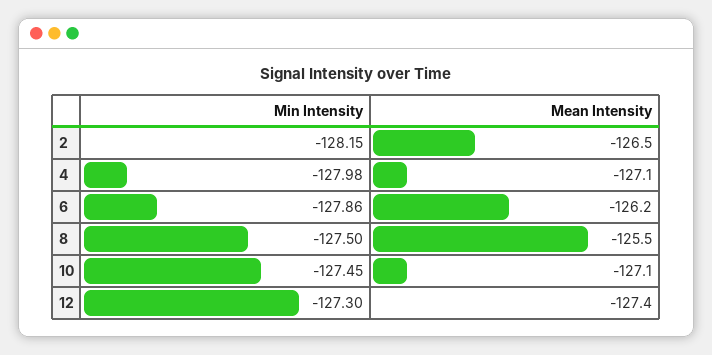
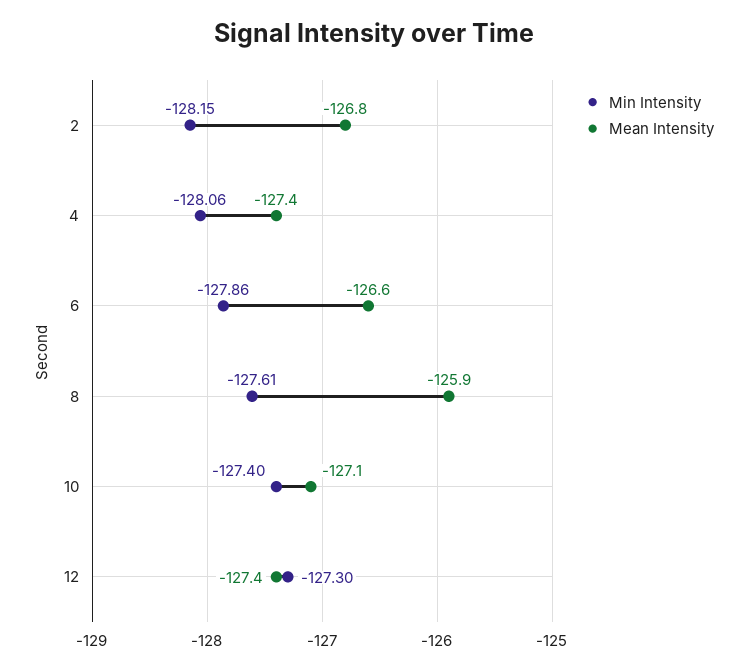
Mean Intensity, 2: -126.5 -> -126.8
Min Intensity, 4: -127.98 -> -128.06
Mean Intensity, 4: -127.1 -> -127.4
Mean Intensity, 6: -126.2 -> -126.6
Min Intensity, 8: -127.5 -> -127.61
Mean Intensity, 8: -125.5 -> -125.9
Min Intensity, 10: -127.45 -> -127.4

